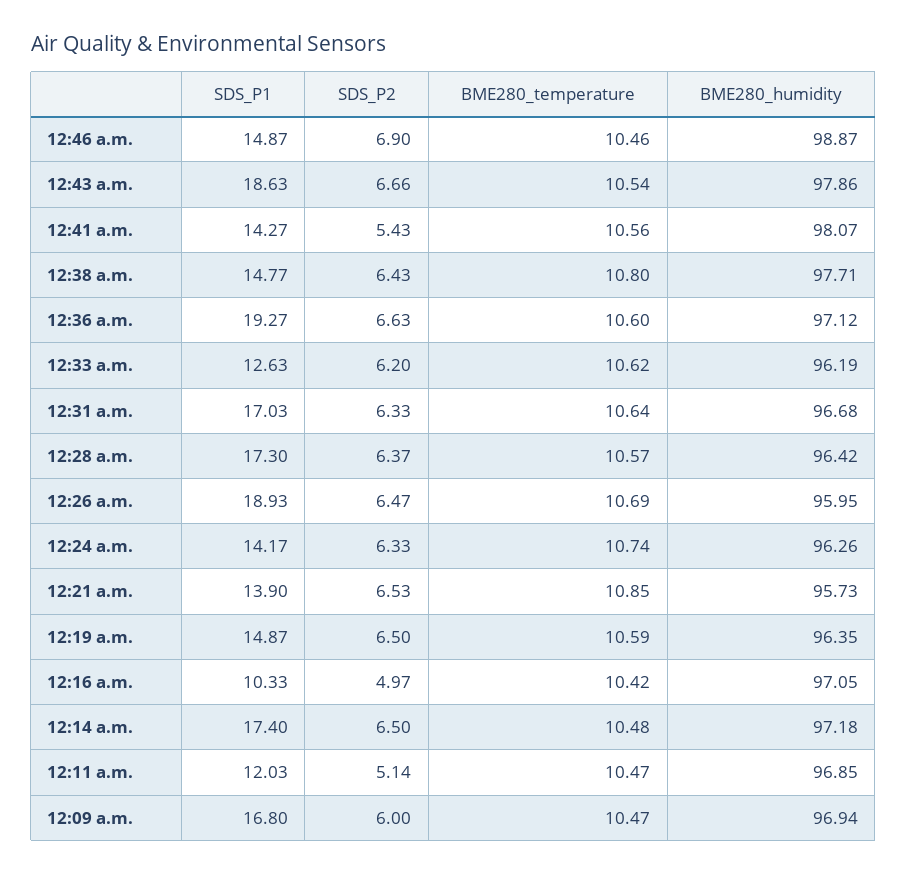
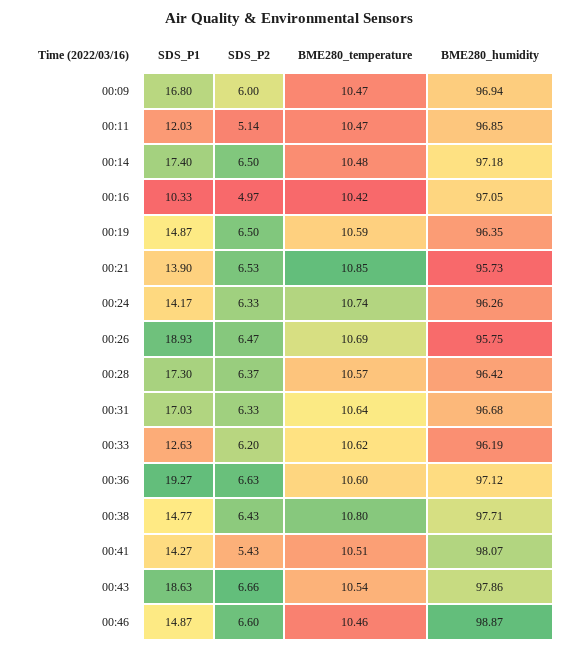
SDS_P2, 12:46 a.m.: 6.9 -> 6.6
BME280_temperature, 12:41 a.m.: 10.56 -> 10.51
BME280_humidity, 12:26 a.m.: 95.95 -> 95.75

